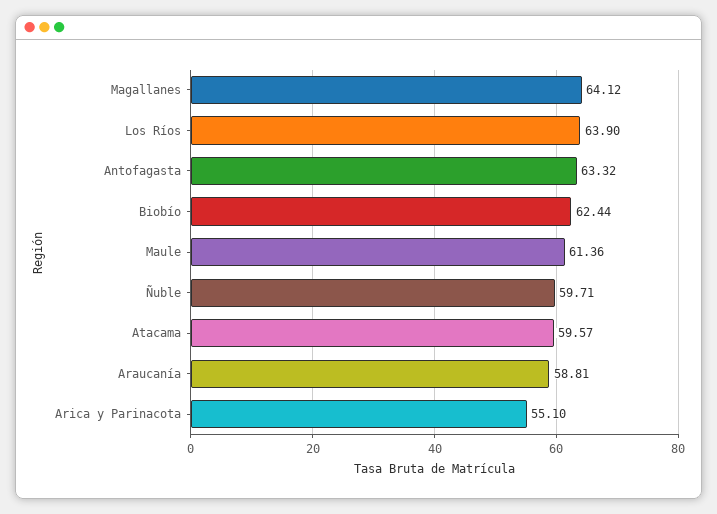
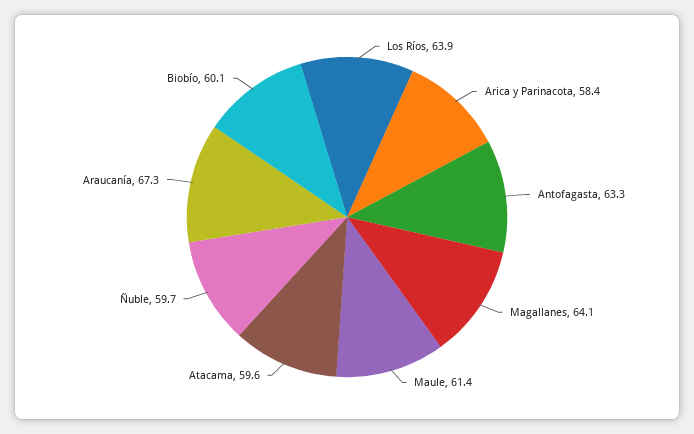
Biobío: 62.44 -> 60.1
Araucanía: 58.81 -> 67.3
Arica y Parinacota: 55.1 -> 58.4

